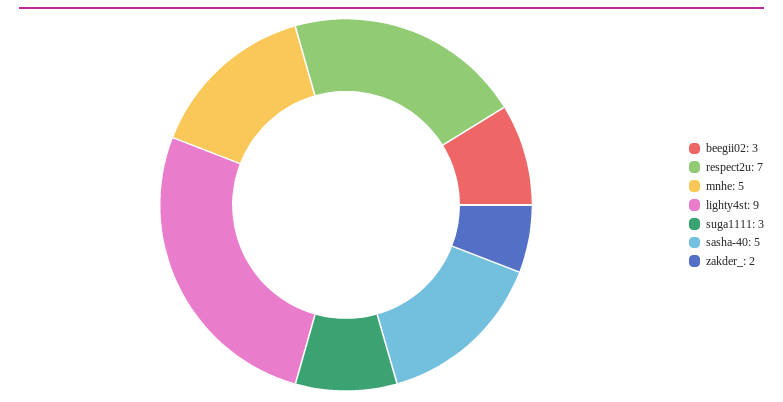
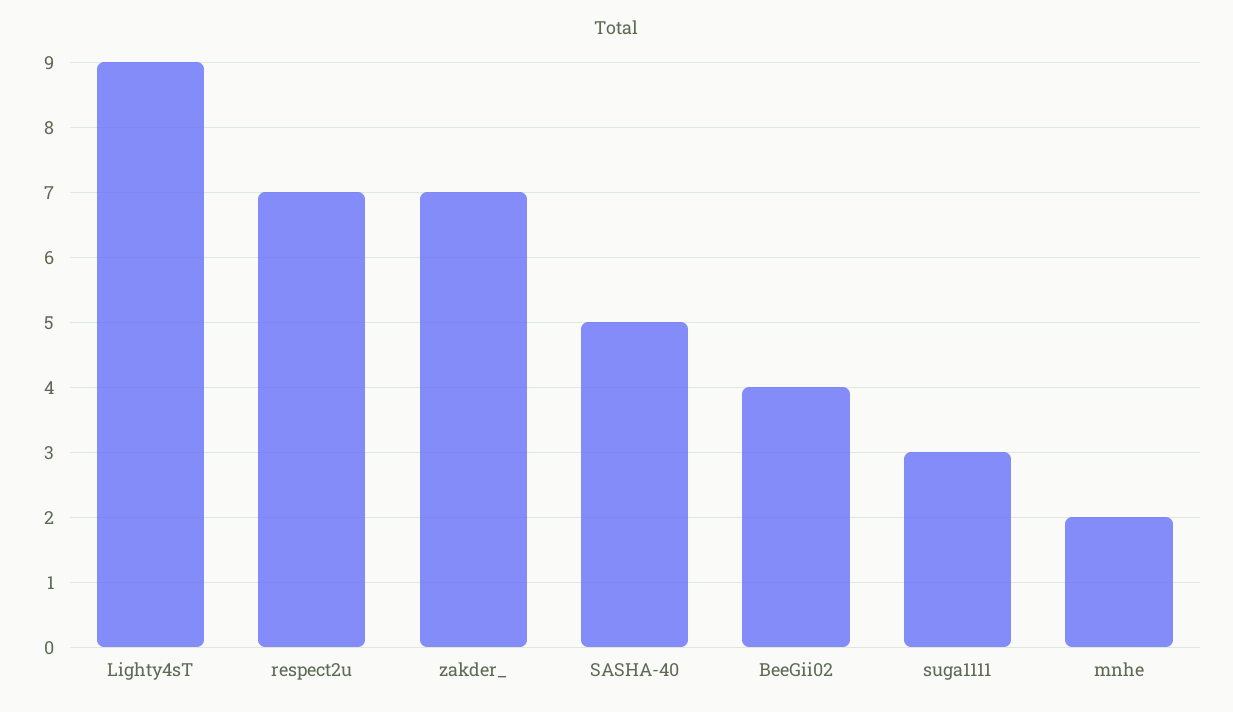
beegii02: 3 -> 4
mnhe: 5 -> 2
zakder_: 2 -> 7

